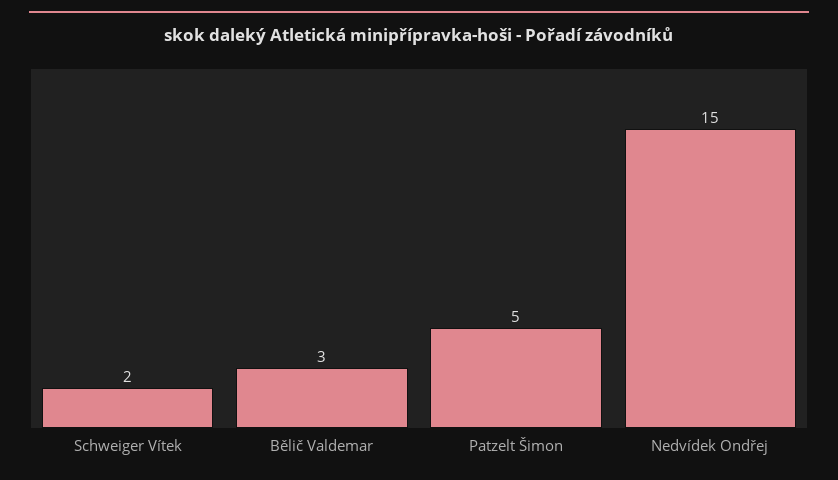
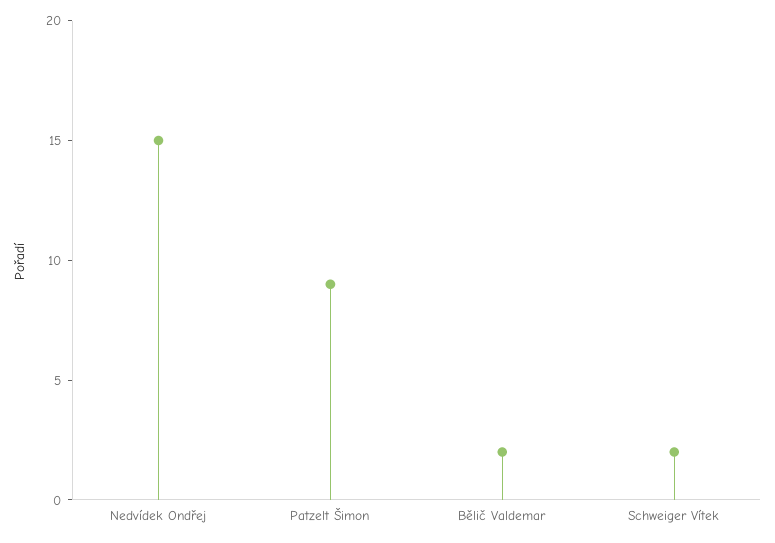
Bělič Valdemar: 3 -> 2
Patzelt Šimon: 5 -> 9

